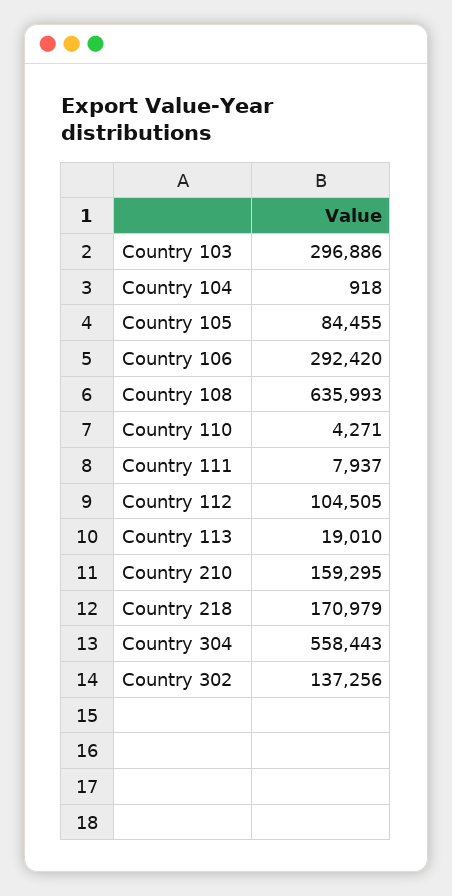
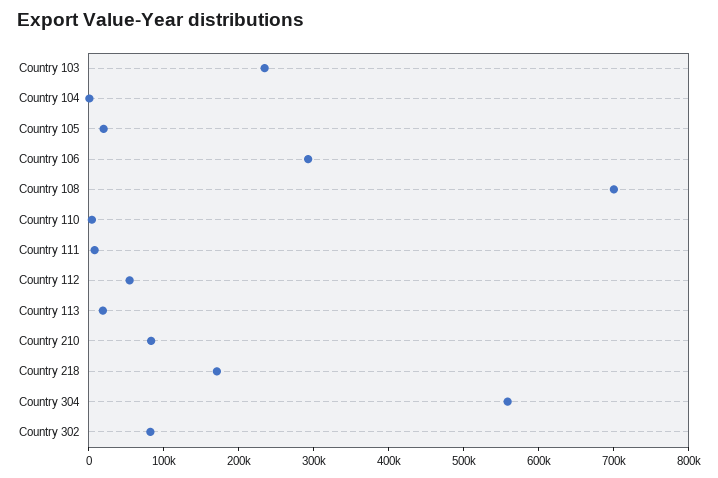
Country 103: 296886 -> 240000
Country 105: 84455 -> 20000
Country 108: 635993 -> 700000
Country 112: 104505 -> 60000
Country 210: 159295 -> 80000
Country 302: 137256 -> 80000

